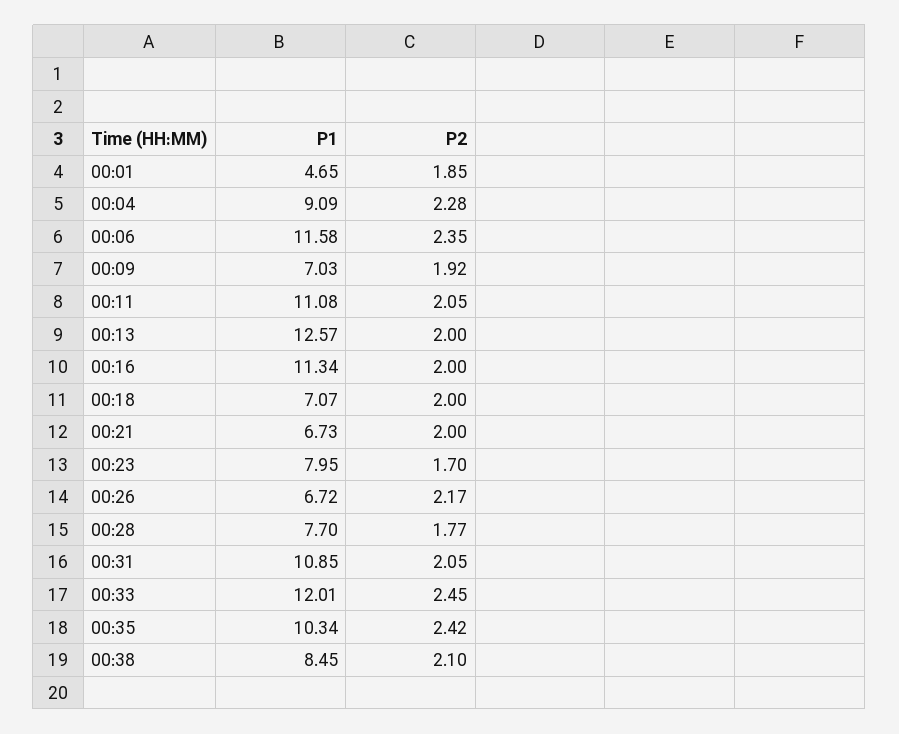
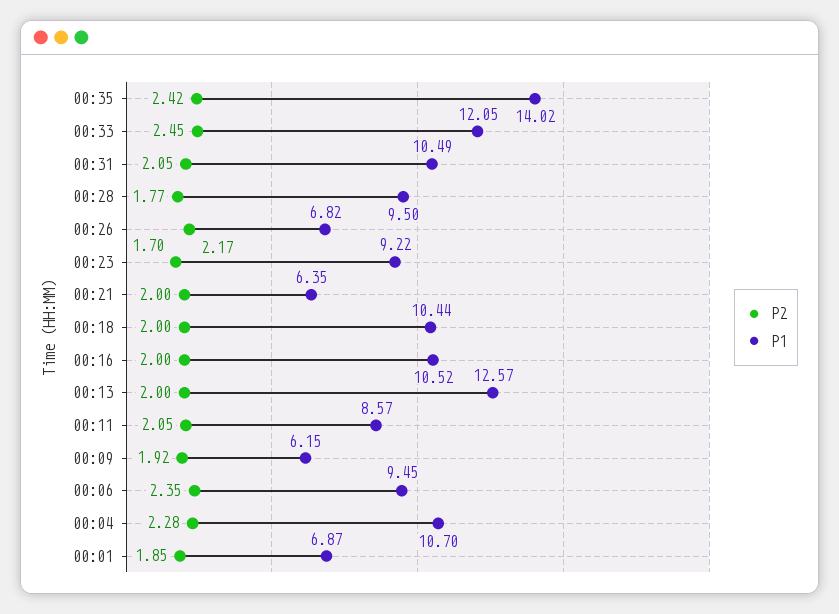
P1, 00:01: 4.65 -> 6.87
P1, 00:04: 9.09 -> 10.7
P1, 00:06: 11.58 -> 9.45
P1, 00:09: 7.03 -> 6.15
P1, 00:11: 11.08 -> 8.57
P1, 00:16: 11.34 -> 10.52
P1, 00:18: 7.07 -> 10.44
P1, 00:21: 6.73 -> 6.35
P1, 00:23: 7.95 -> 9.22
P1, 00:26: 6.72 -> 6.82
P1, 00:28: 7.7 -> 9.5
P1, 00:31: 10.85 -> 10.49
P1, 00:33: 12.01 -> 12.05
P1, 00:35: 10.34 -> 14.02
P1, 00:38: 8.45 -> none
P2, 00:38: 2.1 -> none

